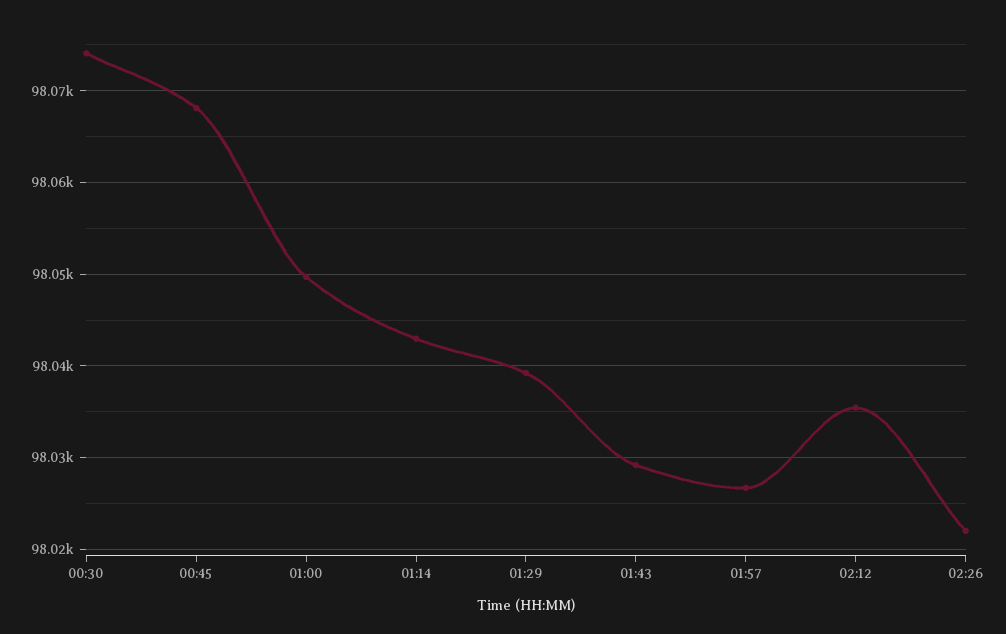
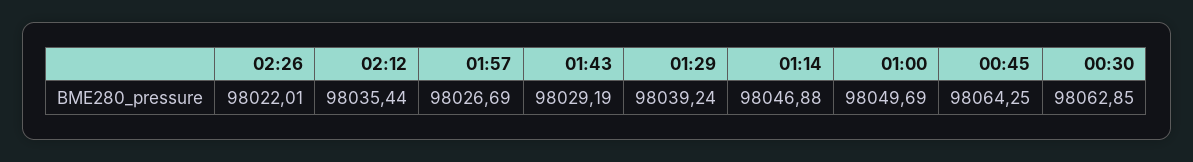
00:30: 98074 -> 98062.85
00:45: 98068 -> 98064.25
01:14: 98043 -> 98046.88

